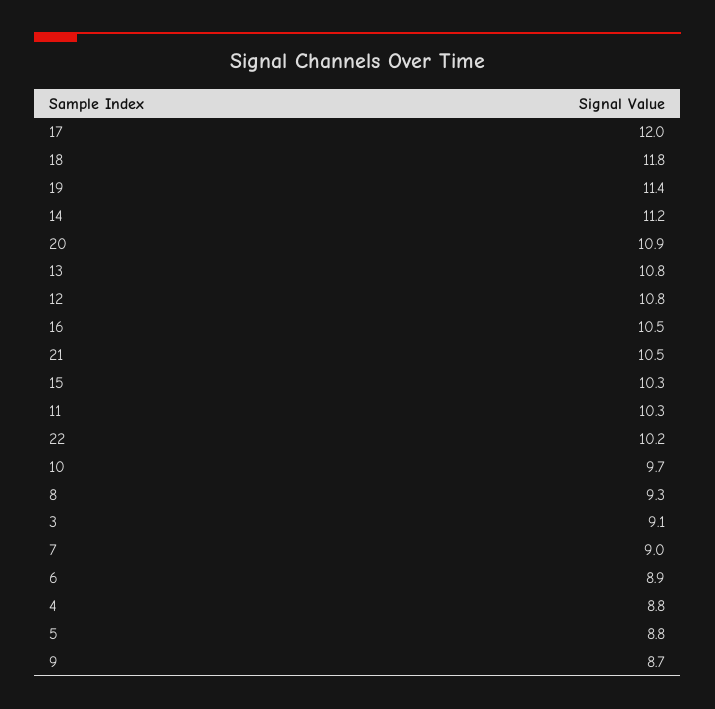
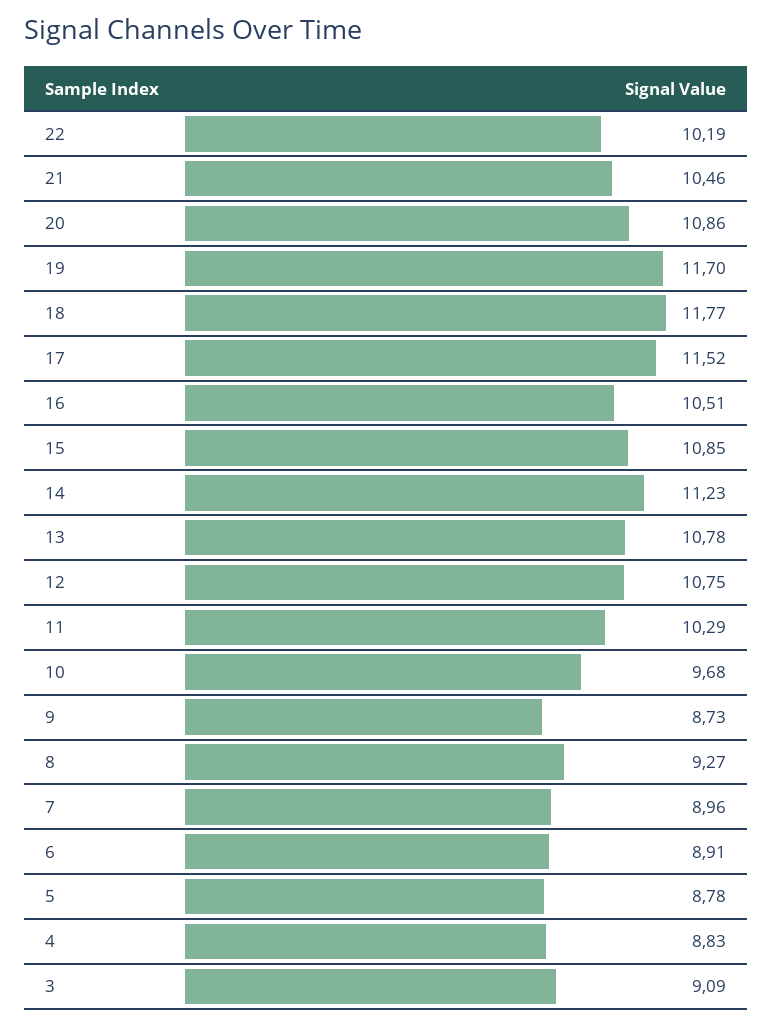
17: 12 -> 11.52
19: 11.4 -> 11.7
15: 10.3 -> 10.85

